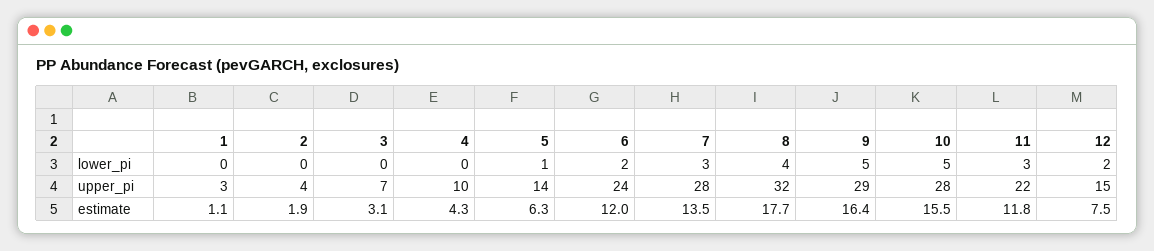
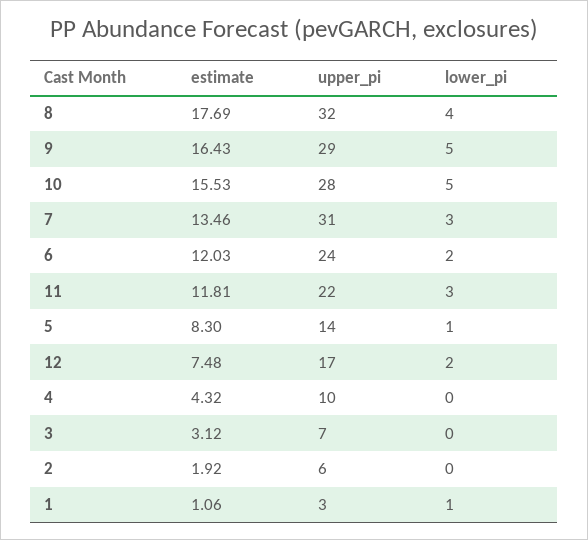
1, lower_pi: 0 -> 1
2, upper_pi: 4 -> 6
7, upper_pi: 28 -> 31
12, upper_pi: 15 -> 17
5, estimate: 6.3 -> 8.3

